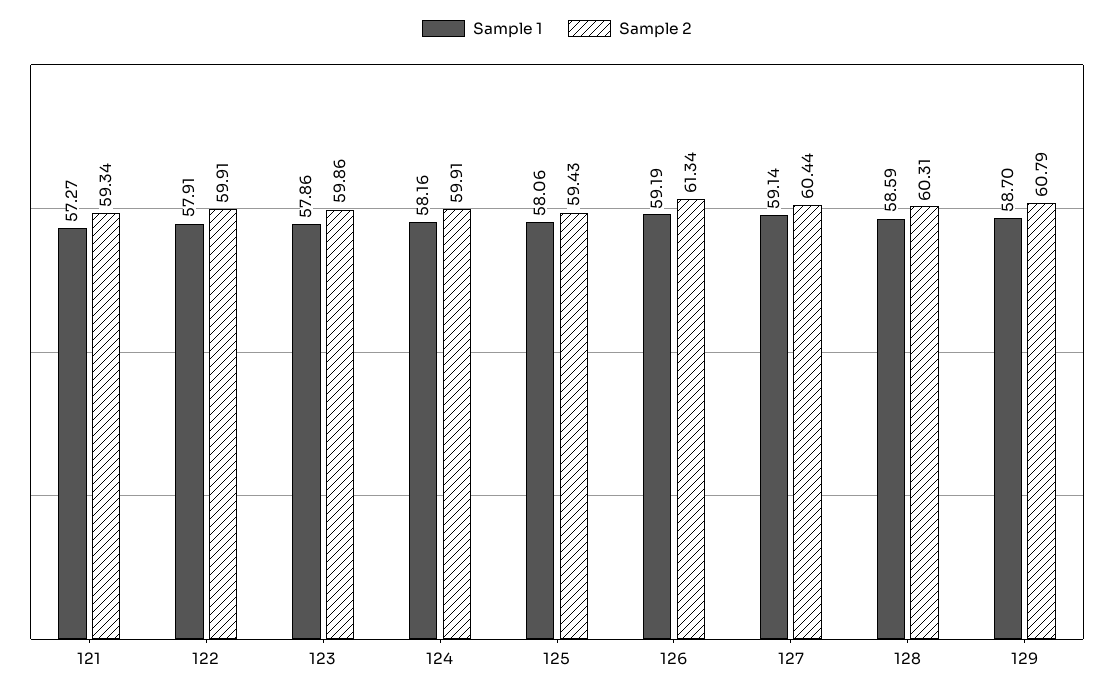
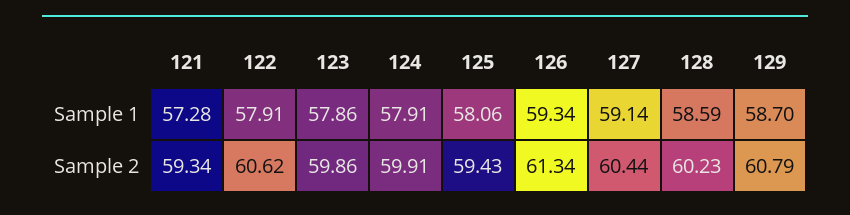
Sample 1, 121: 57.27 -> 57.28
Sample 2, 122: 59.91 -> 60.62
Sample 1, 124: 58.16 -> 57.91
Sample 1, 126: 59.19 -> 59.34
Sample 2, 128: 60.31 -> 60.23

